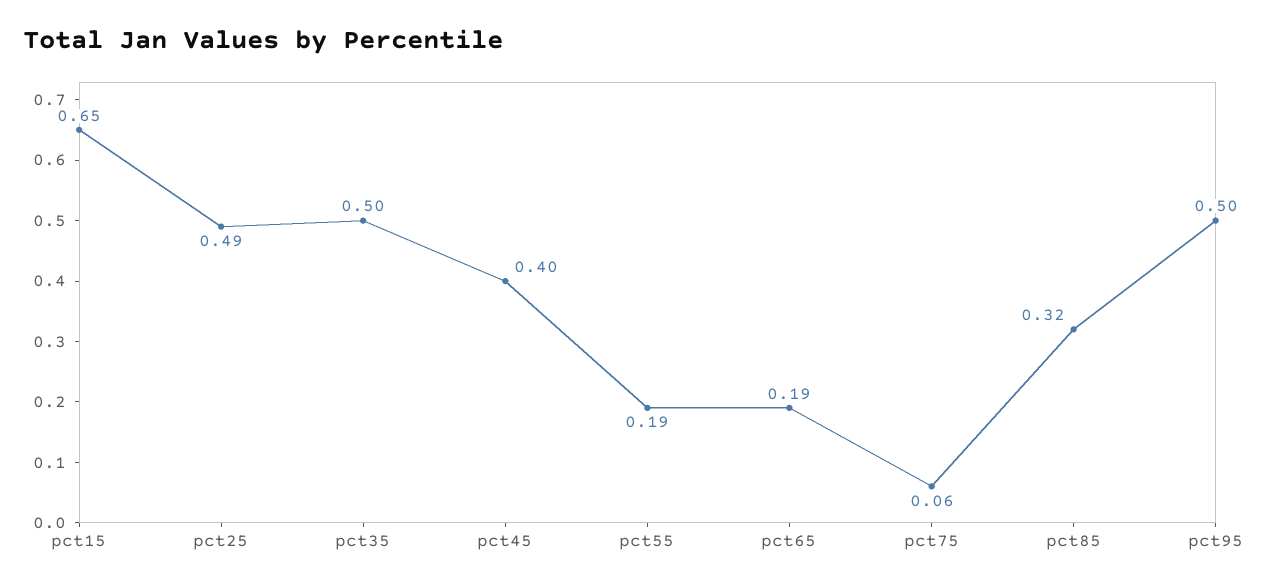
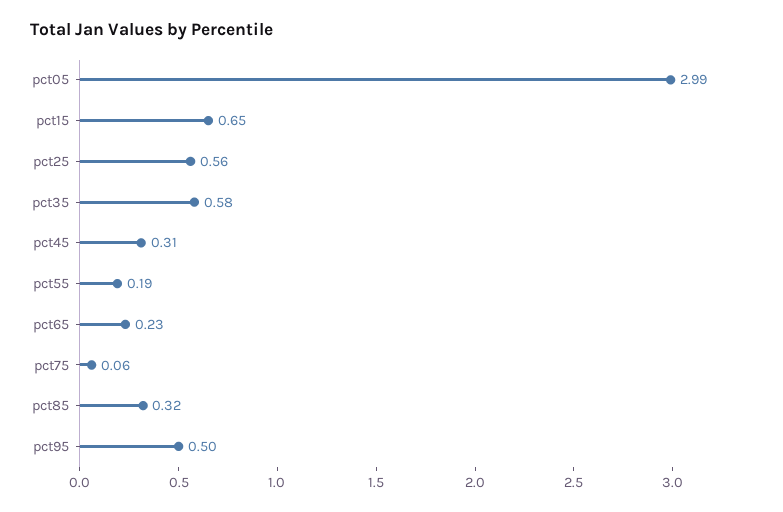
pct25: 0.49 -> 0.56
pct35: 0.5 -> 0.58
pct45: 0.4 -> 0.31
pct65: 0.19 -> 0.23
pct05: none -> 2.99

